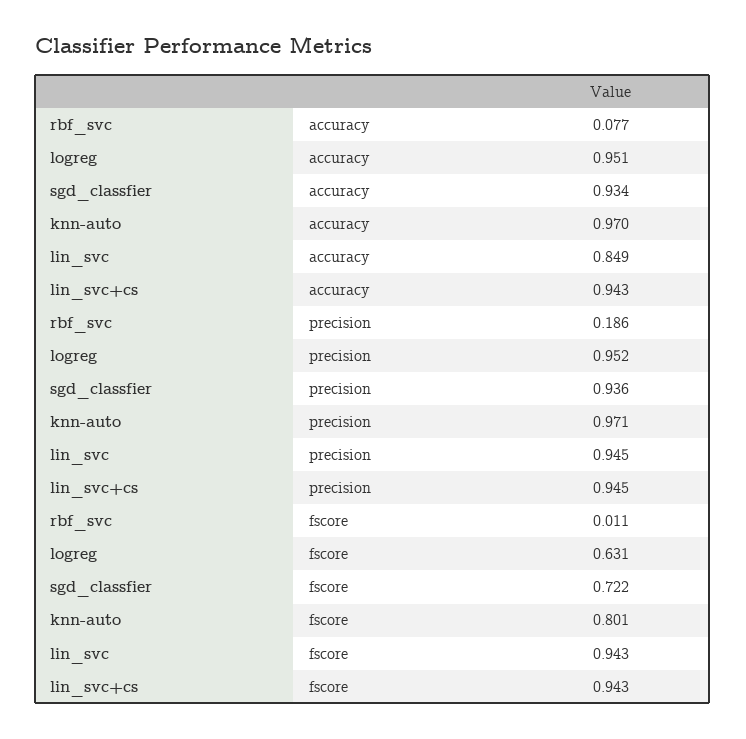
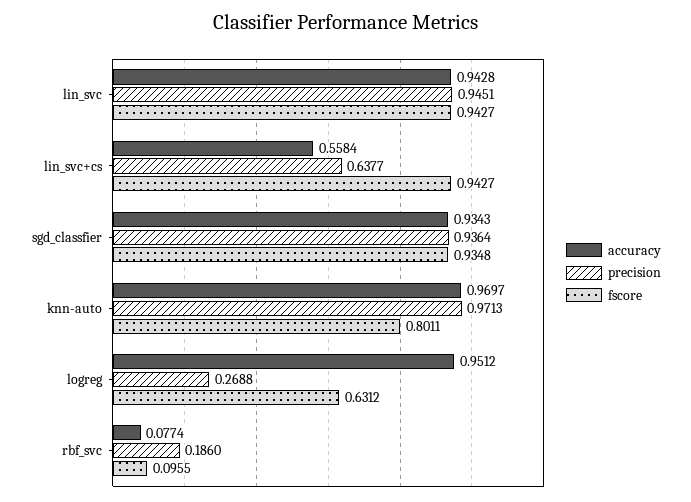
accuracy, lin_svc: 0.849 -> 0.9428
accuracy, lin_svc+cs: 0.943 -> 0.5584
precision, logreg: 0.952 -> 0.2688
precision, lin_svc+cs: 0.945 -> 0.6377
fscore, rbf_svc: 0.011 -> 0.0955
fscore, sgd_classfier: 0.722 -> 0.9348

